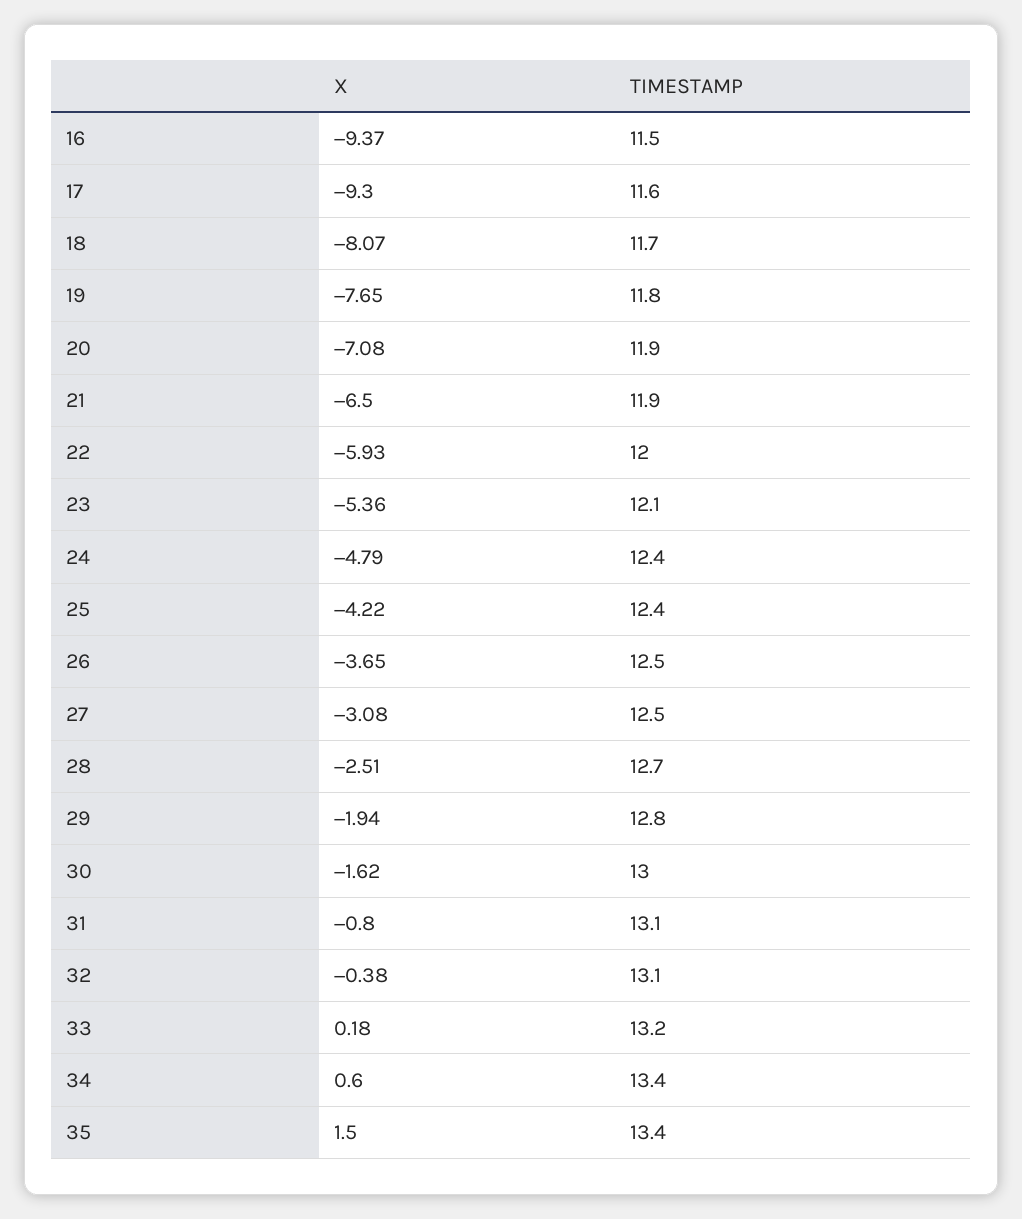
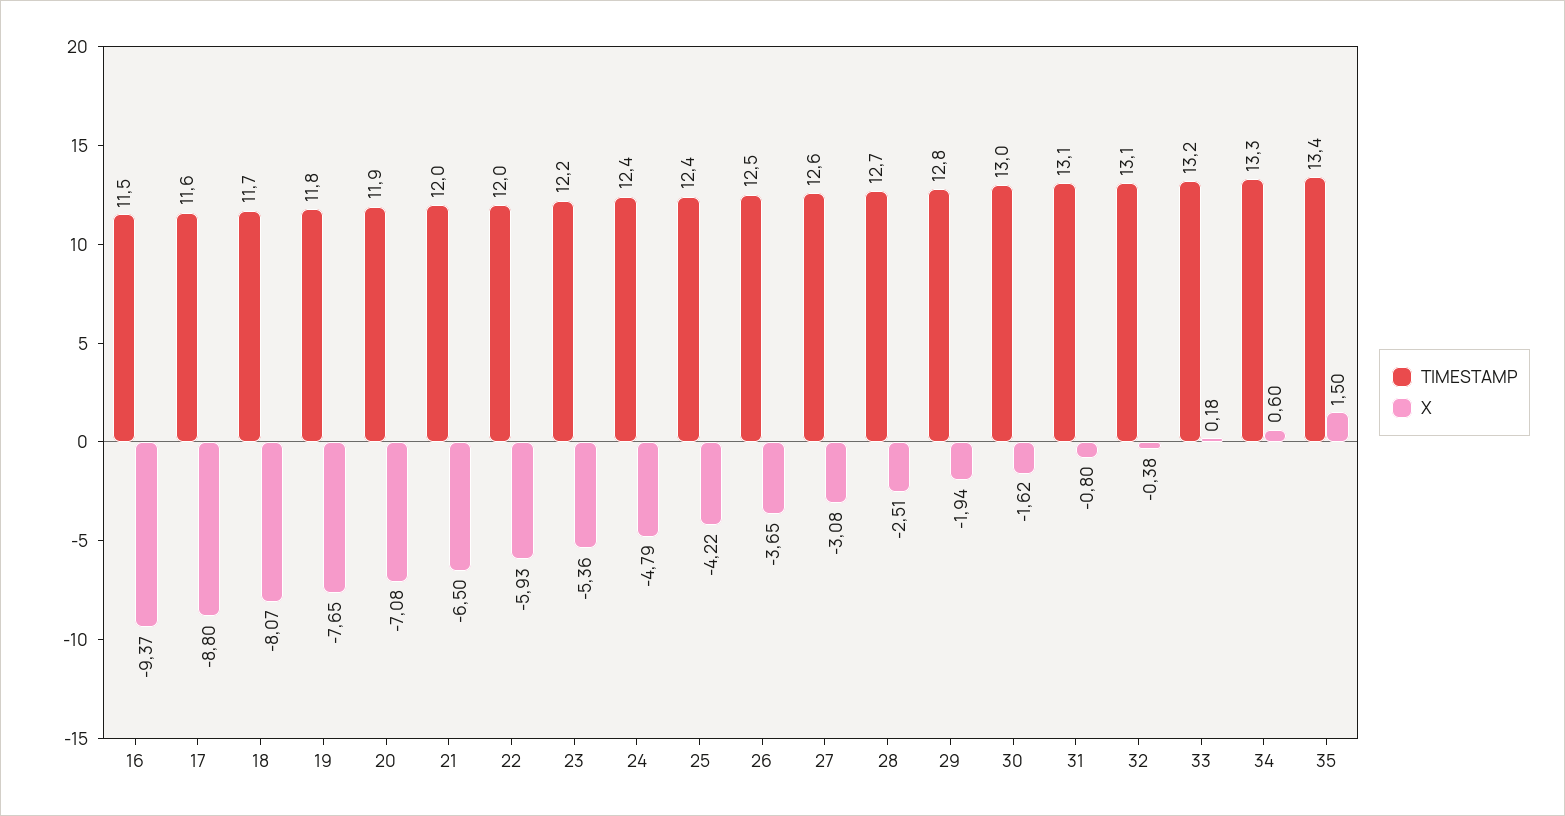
X, 17: -9.3 -> -8.8
TIMESTAMP, 21: 11.9 -> 12
TIMESTAMP, 23: 12.1 -> 12.2
TIMESTAMP, 27: 12.5 -> 12.6
TIMESTAMP, 34: 13.4 -> 13.3

